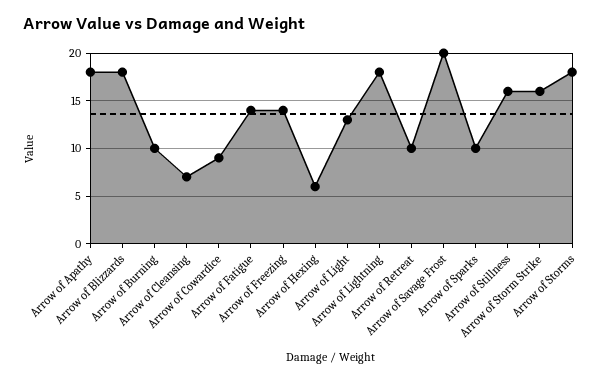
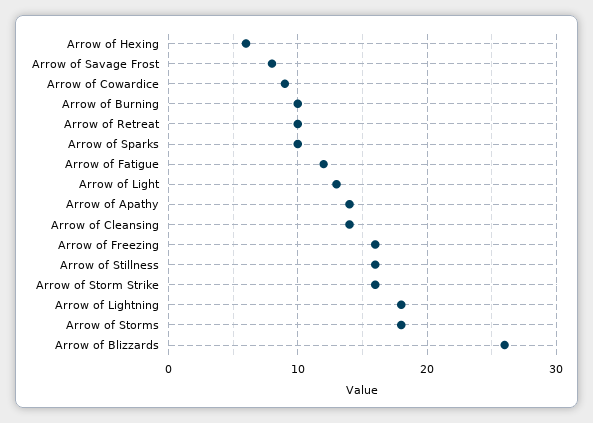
Arrow of Apathy: 18 -> 14
Arrow of Blizzards: 18 -> 26
Arrow of Cleansing: 7 -> 14
Arrow of Fatigue: 14 -> 12
Arrow of Freezing: 14 -> 16
Arrow of Savage Frost: 20 -> 8

